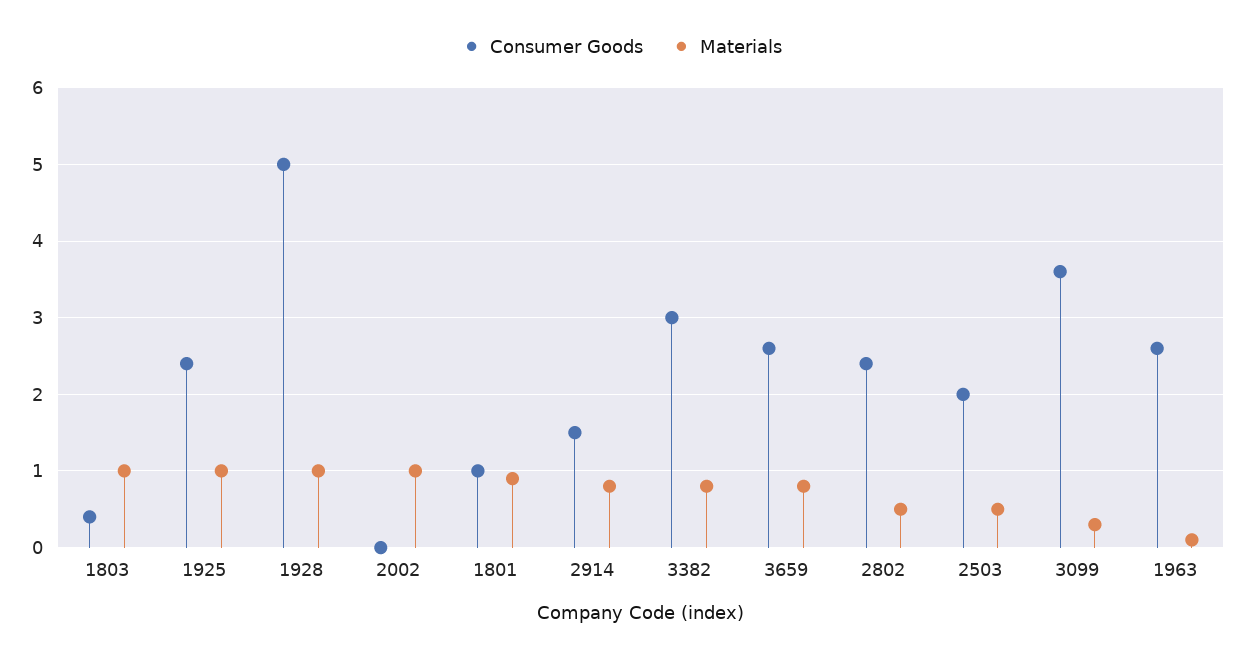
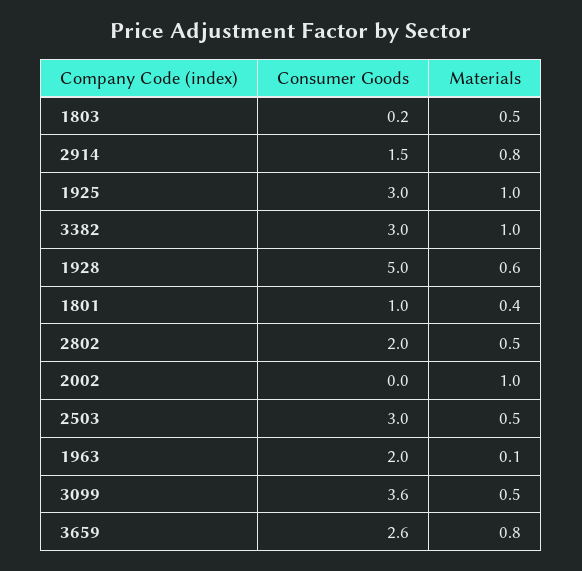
Consumer Goods, 1803: 0.4 -> 0.2
Materials, 1803: 1 -> 0.5
Consumer Goods, 1925: 2.4 -> 3
Materials, 1928: 1 -> 0.6
Materials, 1801: 0.9 -> 0.4
Materials, 3382: 0.8 -> 1
Consumer Goods, 2802: 2.4 -> 2
Consumer Goods, 2503: 2 -> 3
Materials, 3099: 0.3 -> 0.5
Consumer Goods, 1963: 2.6 -> 2

